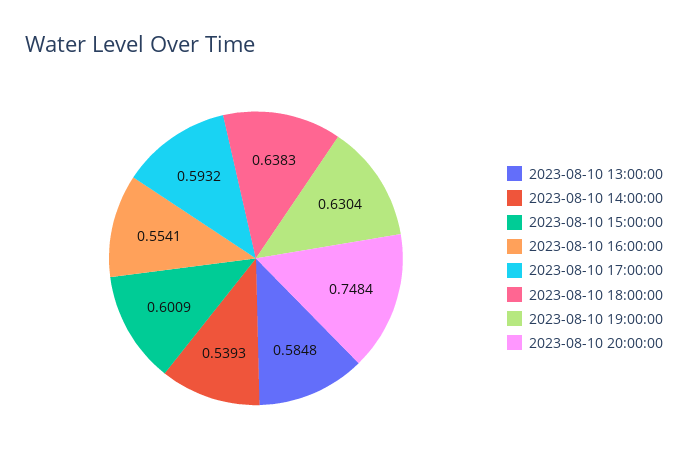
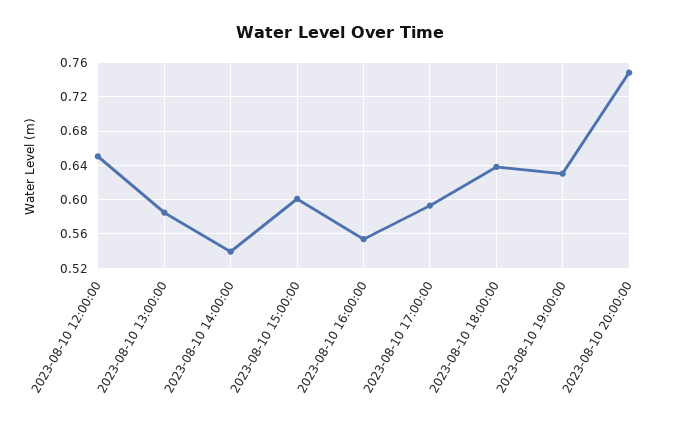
2023-08-10 12:00:00: none -> 0.65

